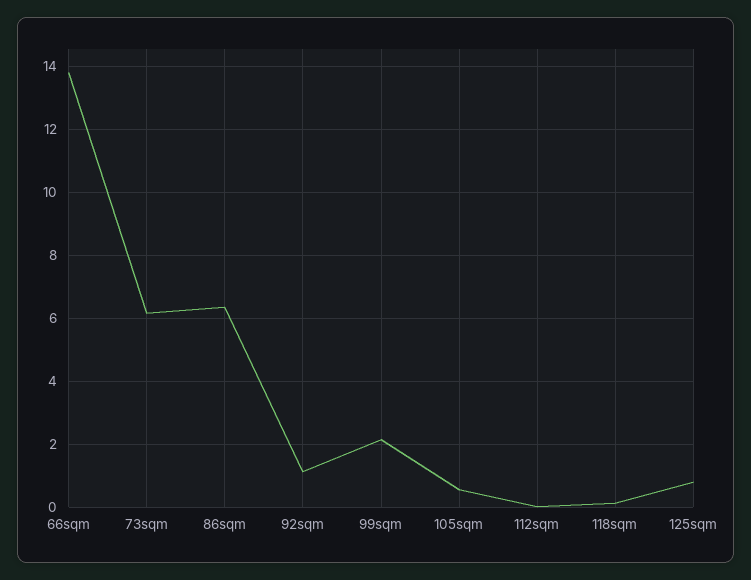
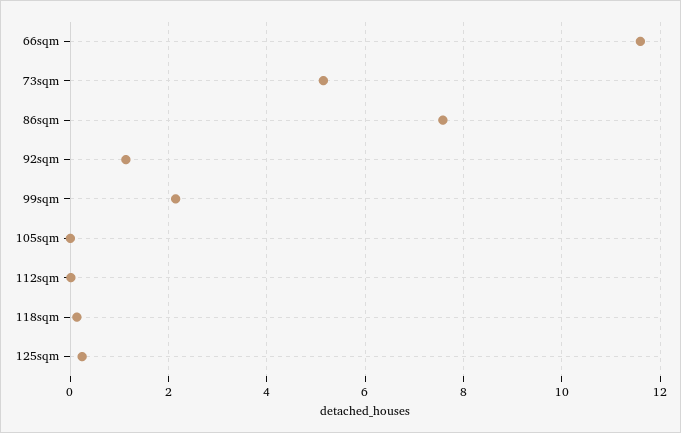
66sqm: 13.8 -> 11.6
73sqm: 6.2 -> 5.2
86sqm: 6.4 -> 7.6
105sqm: 0.6 -> 0
125sqm: 0.8 -> 0.2

